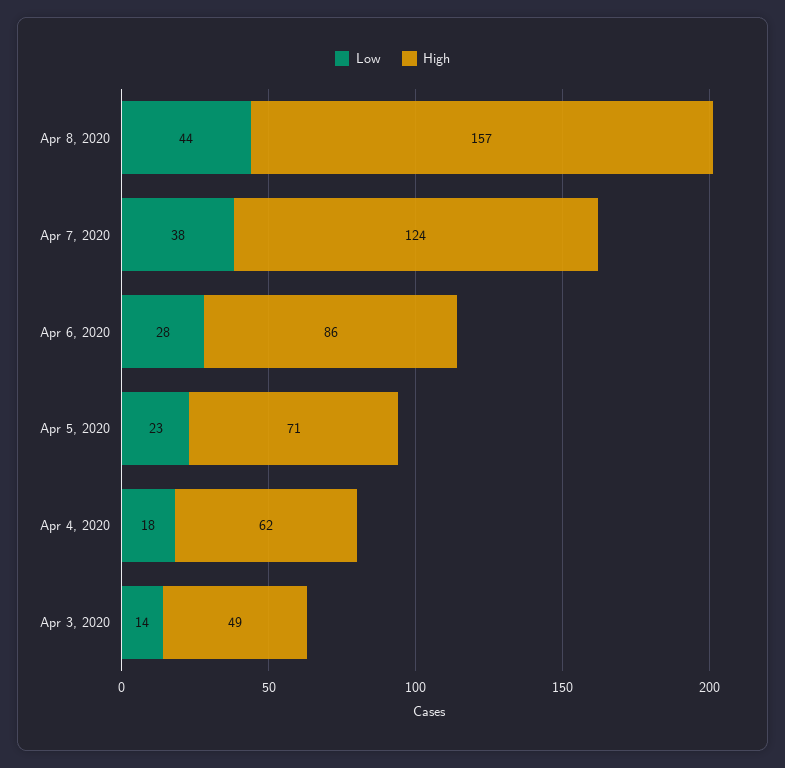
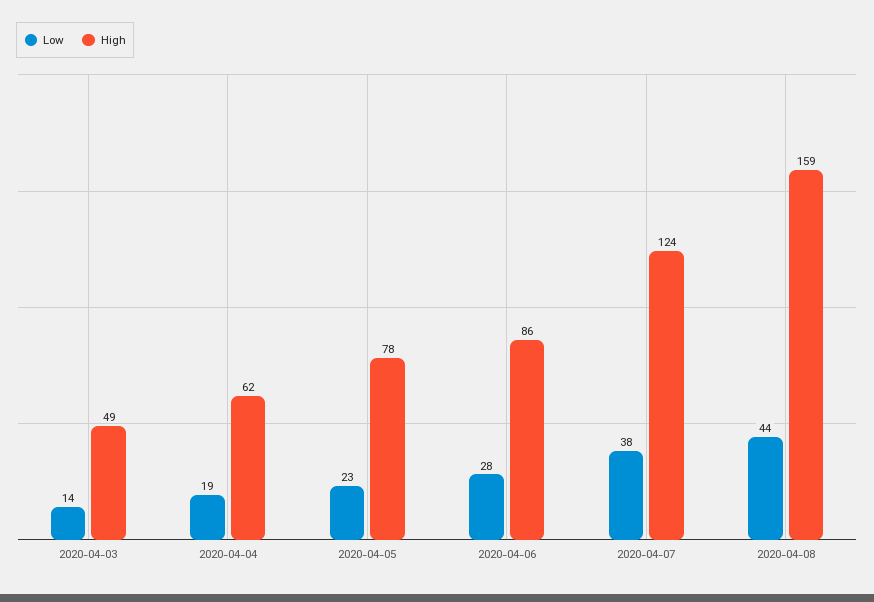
High, Apr 8, 2020: 157 -> 159
High, Apr 5, 2020: 71 -> 78
Low, Apr 4, 2020: 18 -> 19

